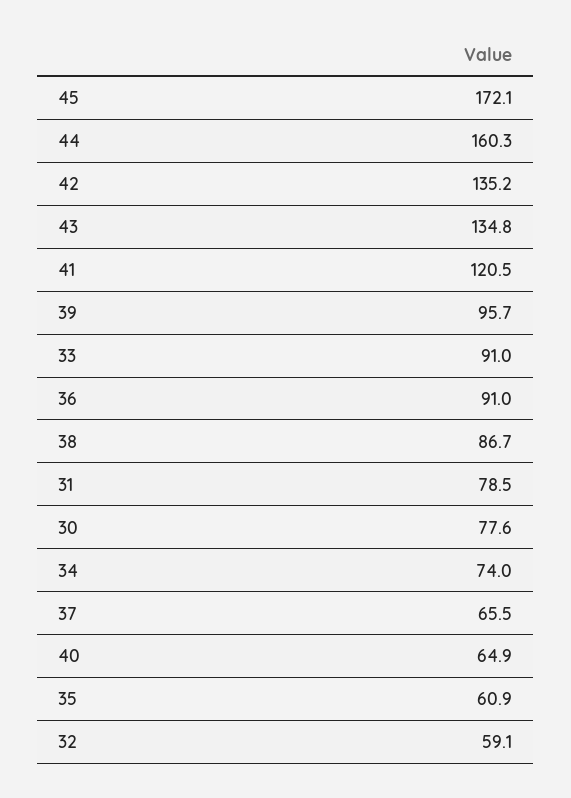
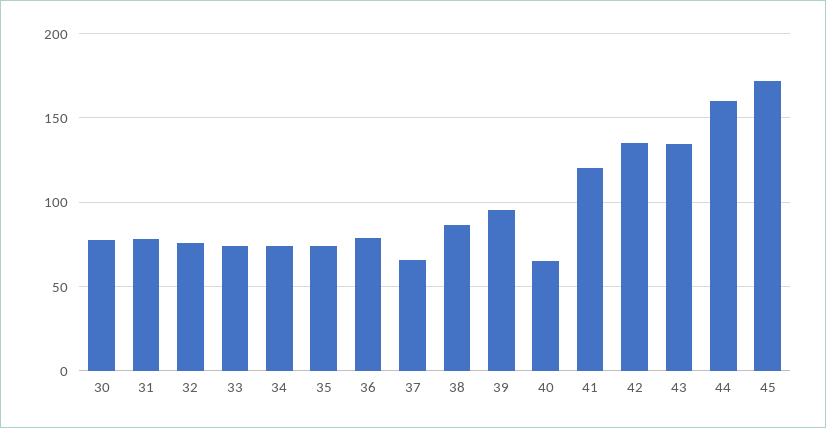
33: 91 -> 75
36: 91 -> 80
35: 60.9 -> 75
32: 59.1 -> 75

